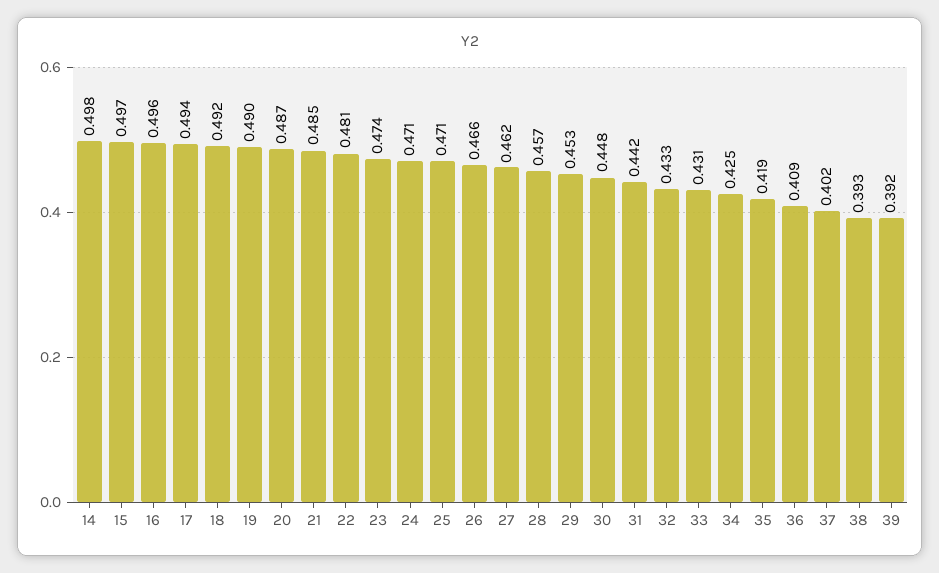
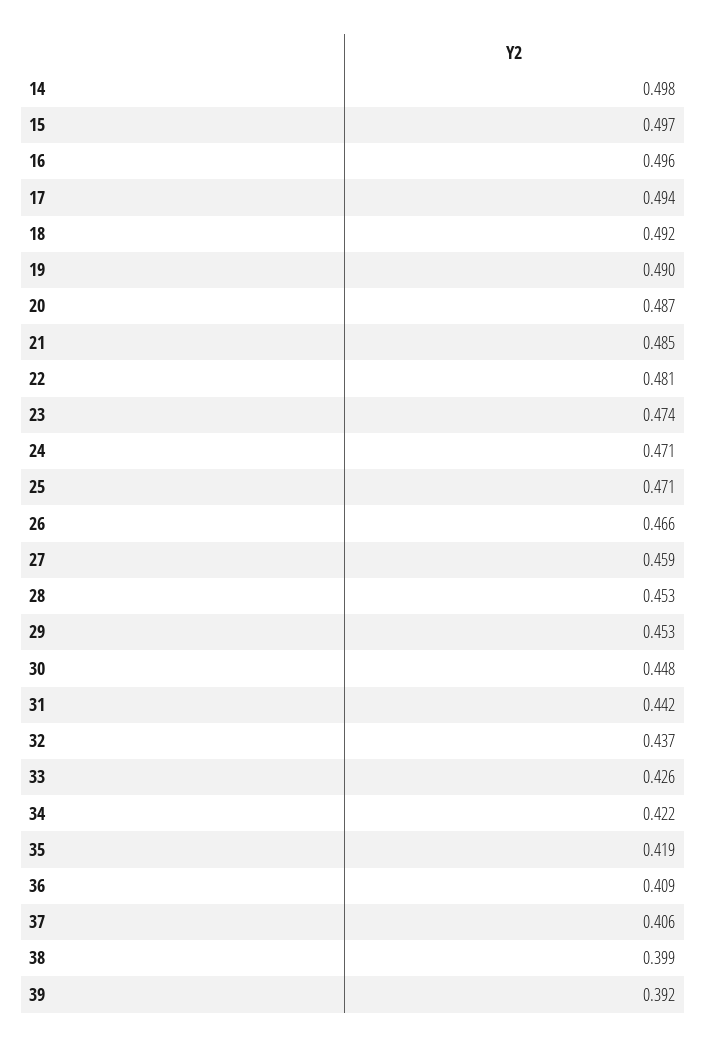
27: 0.462 -> 0.459
28: 0.457 -> 0.453
32: 0.433 -> 0.437
33: 0.431 -> 0.426
34: 0.425 -> 0.422
37: 0.402 -> 0.406
38: 0.393 -> 0.399

